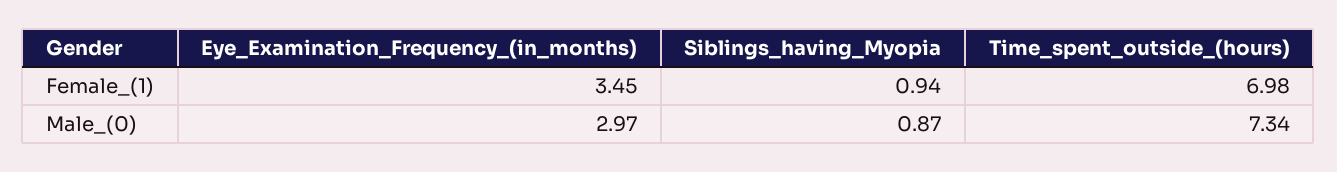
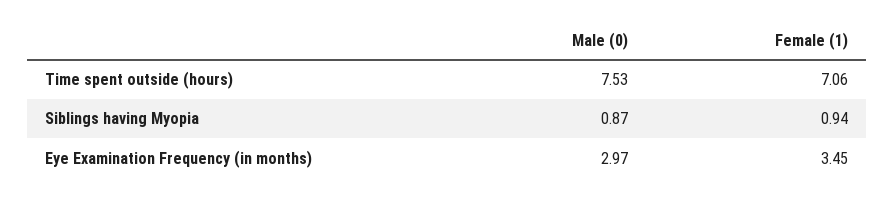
Time_spent_outside_(hours), Female_(1): 6.98 -> 7.06
Time_spent_outside_(hours), Male_(0): 7.34 -> 7.53

